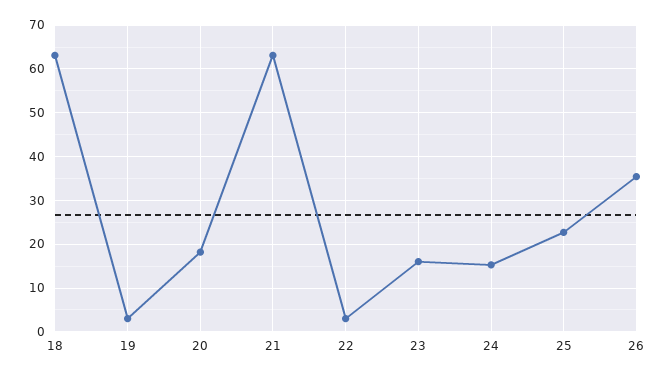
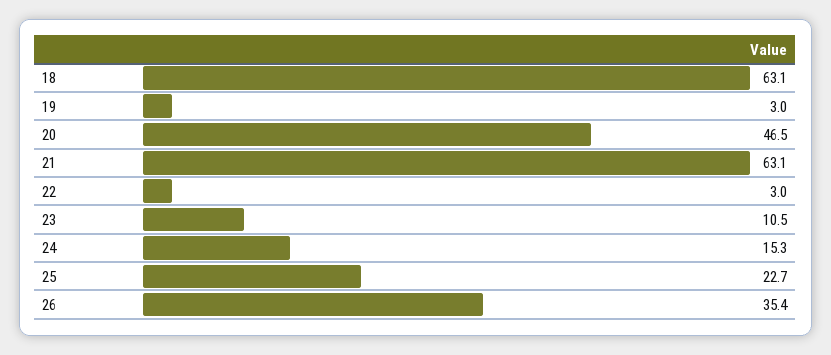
20: 18 -> 46.5
23: 16 -> 10.5

